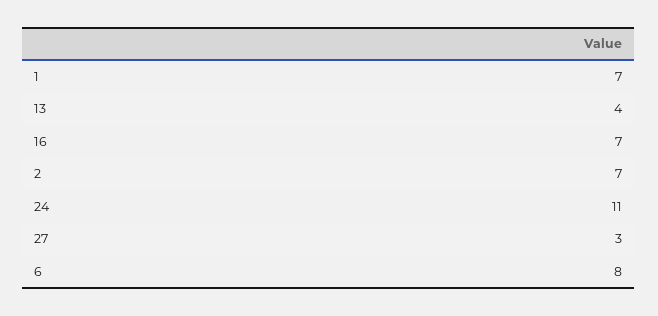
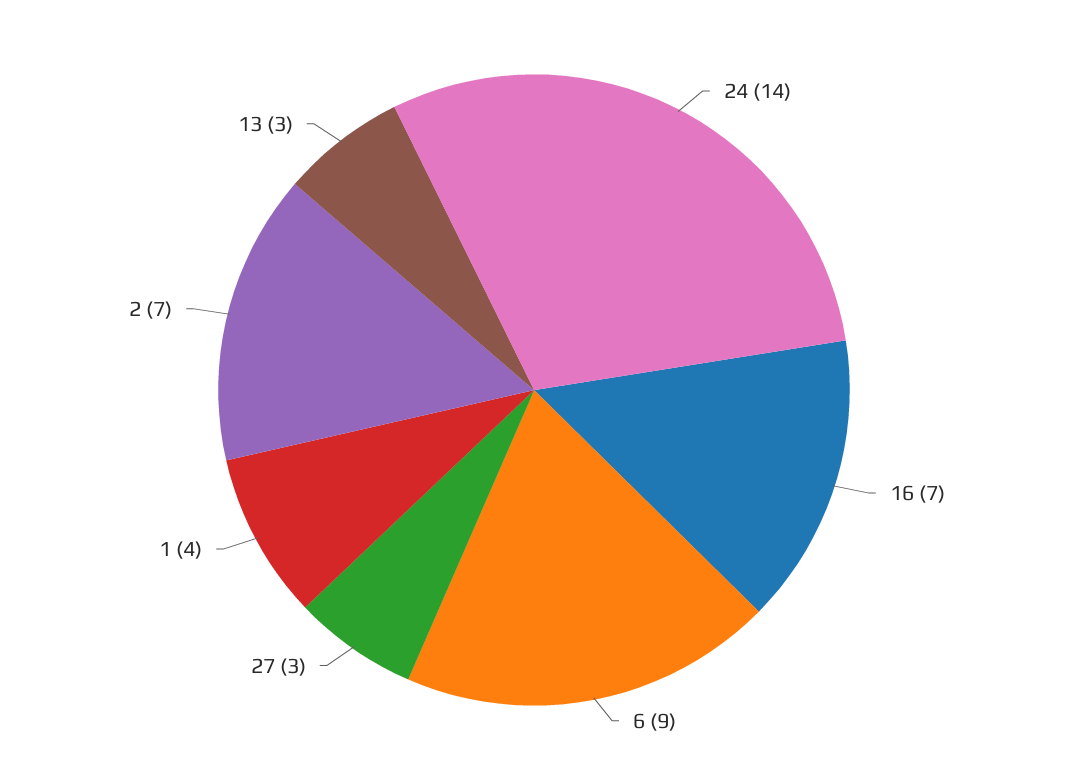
1: 7 -> 4
13: 4 -> 3
24: 11 -> 14
6: 8 -> 9

